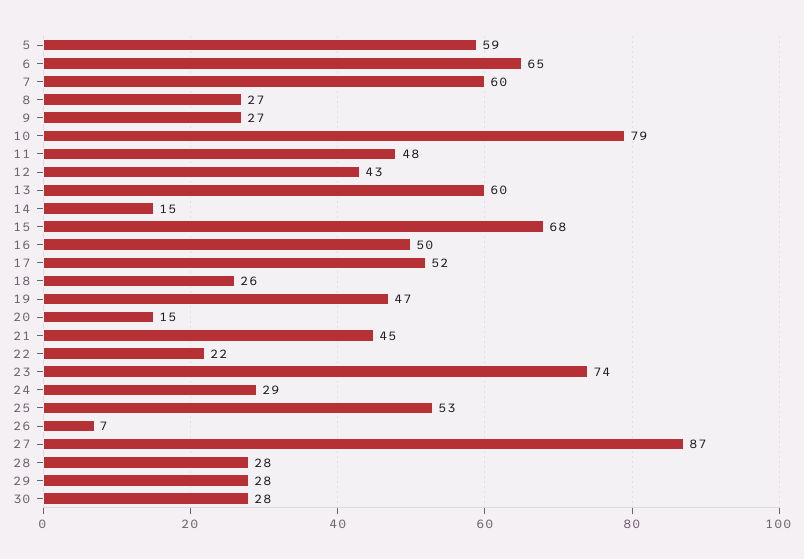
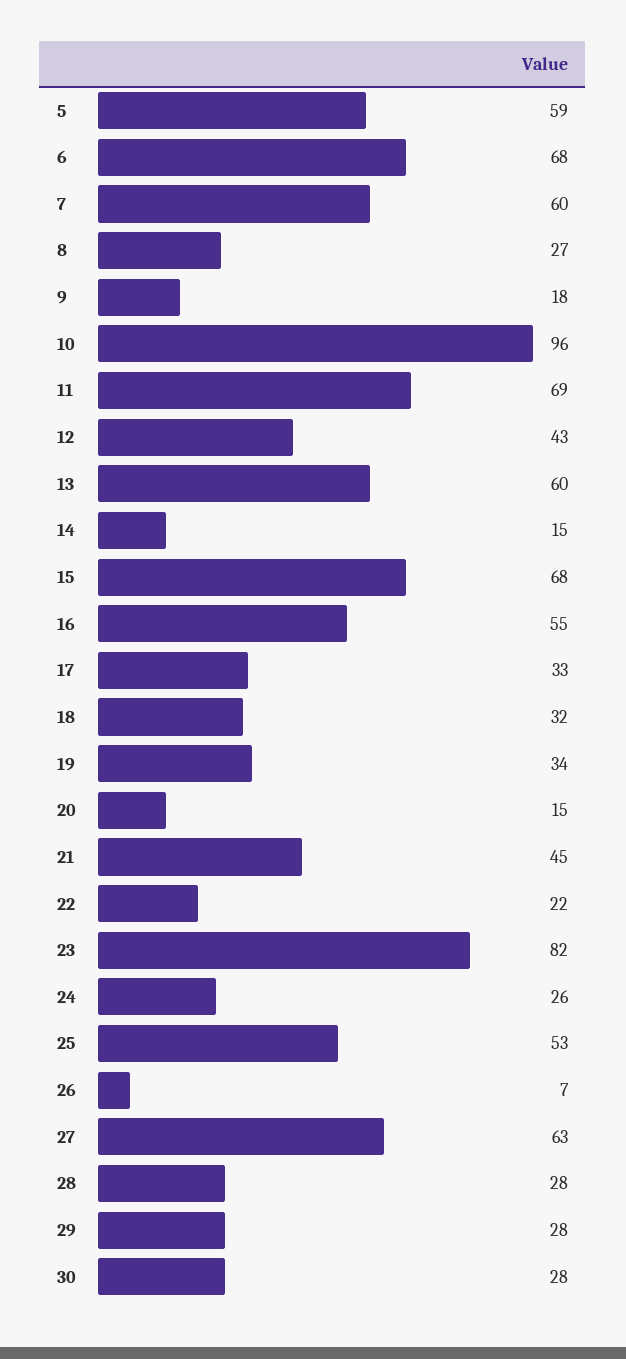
6: 65 -> 68
9: 27 -> 18
10: 79 -> 96
11: 48 -> 69
16: 50 -> 55
17: 52 -> 33
18: 26 -> 32
19: 47 -> 34
23: 74 -> 82
24: 29 -> 26
27: 87 -> 63

